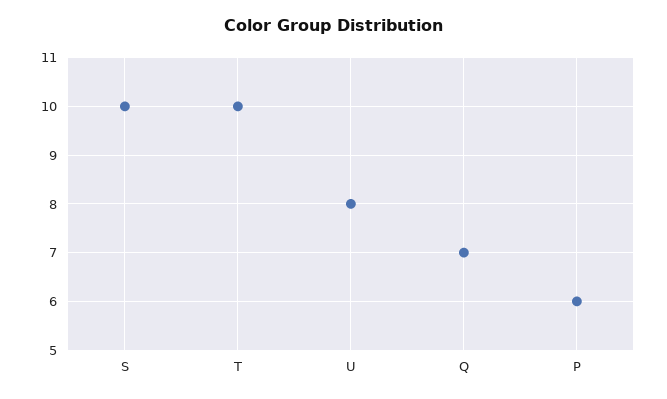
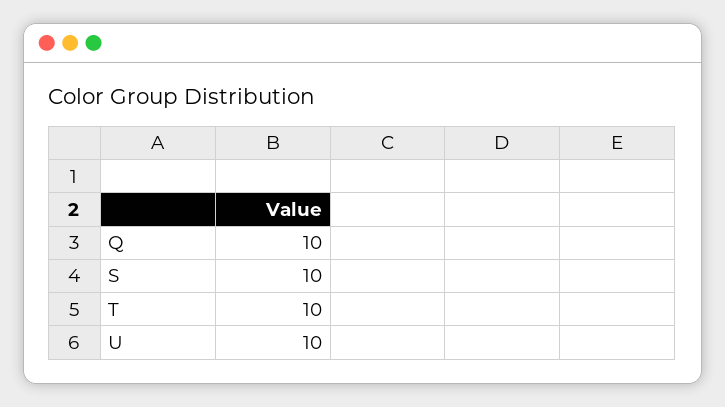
U: 8 -> 10
Q: 7 -> 10
P: 6 -> none

